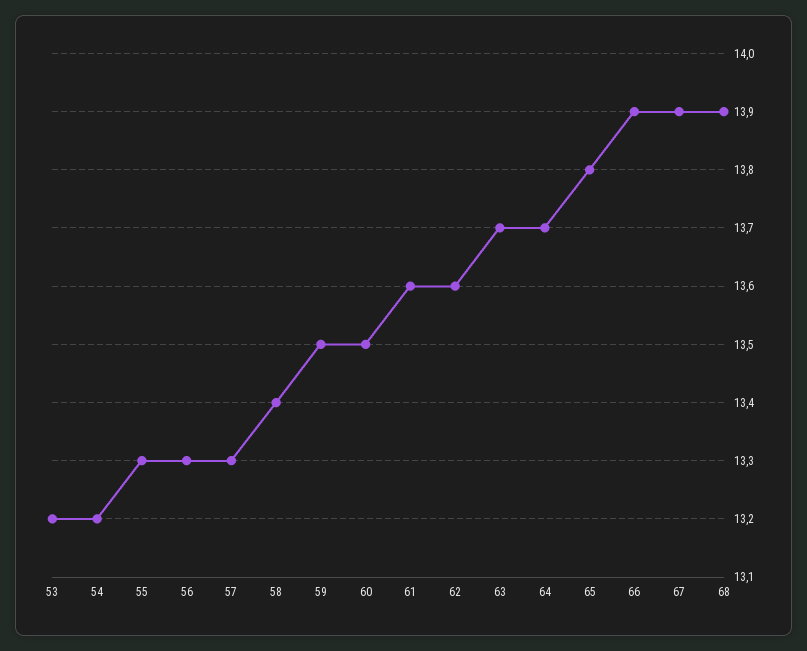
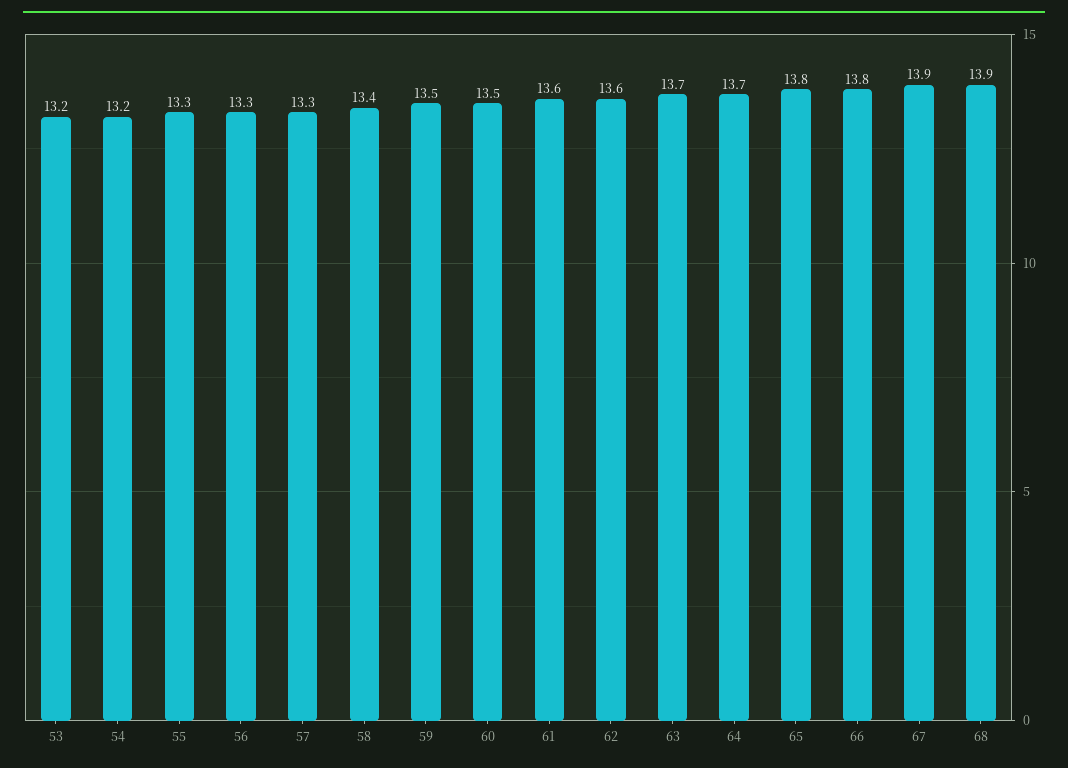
66: 13.9 -> 13.8

